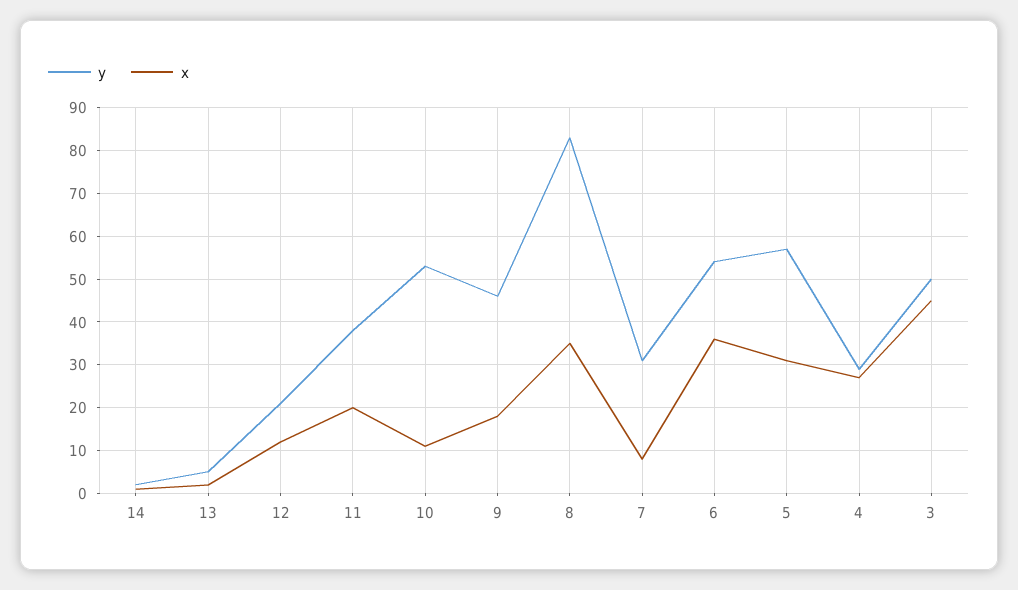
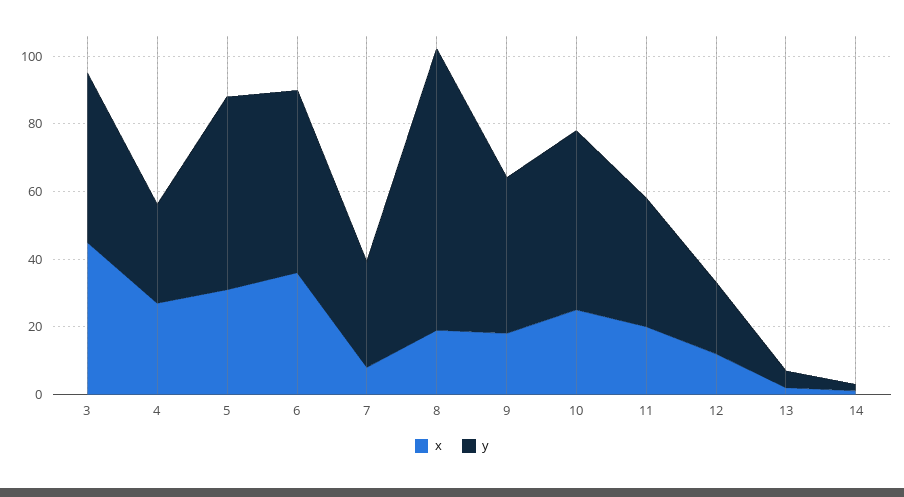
x, 10: 10 -> 25
x, 8: 35 -> 20

